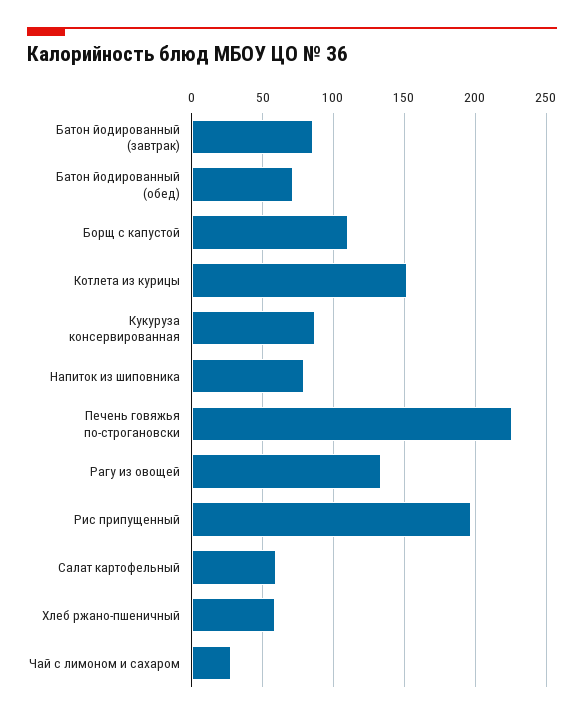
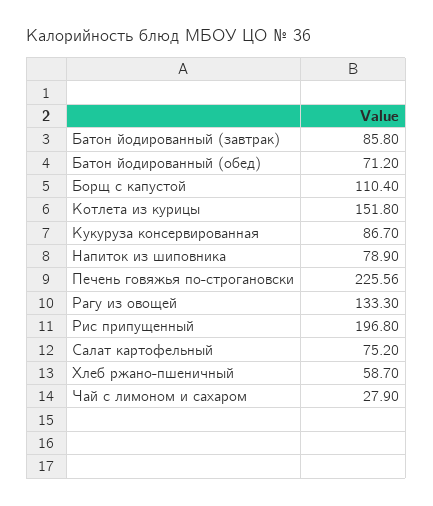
Салат картофельный: 60 -> 75.2

